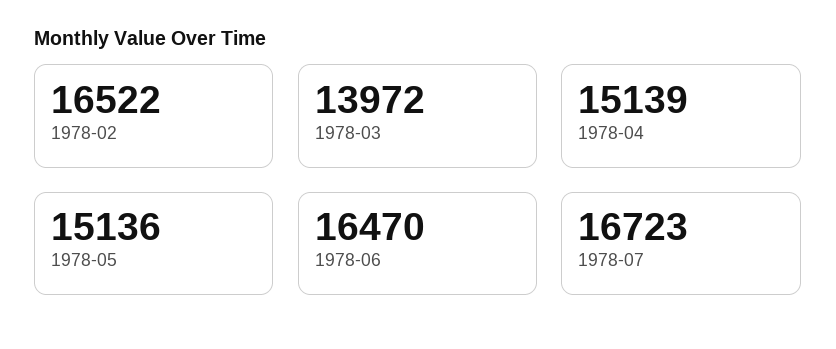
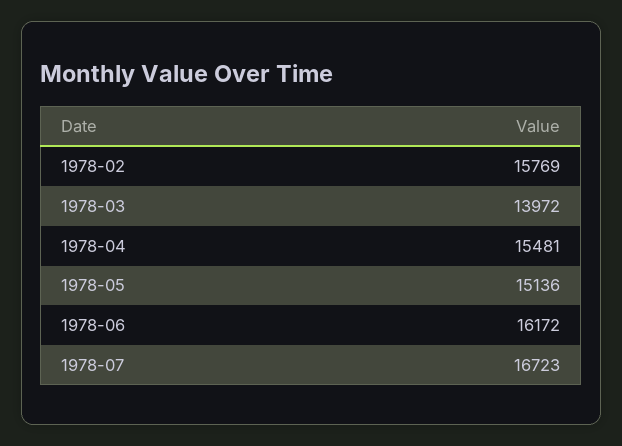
1978-02: 16522 -> 15769
1978-04: 15139 -> 15481
1978-06: 16470 -> 16172

